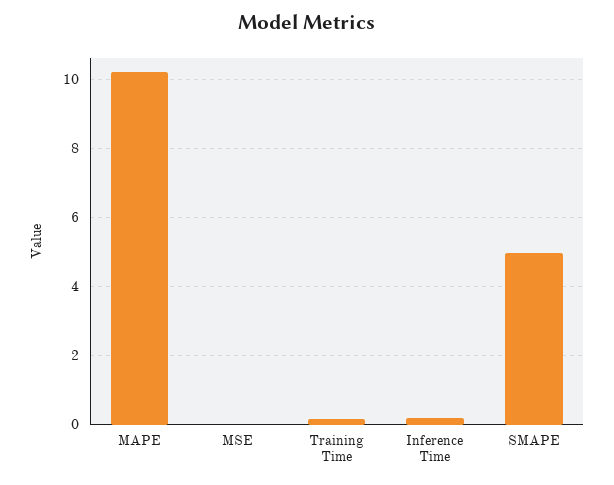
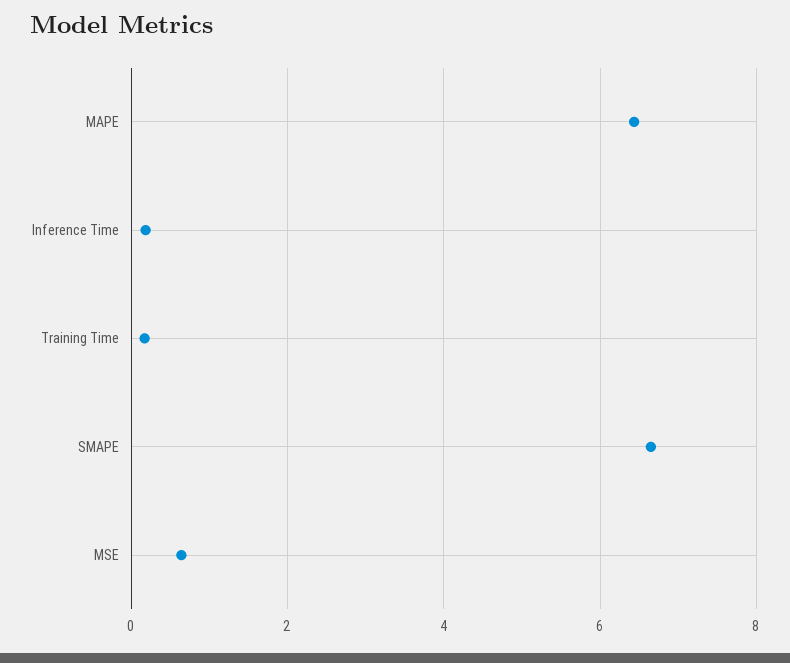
MAPE: 10.2 -> 6.4
MSE: 0 -> 0.6
SMAPE: 5 -> 6.6

